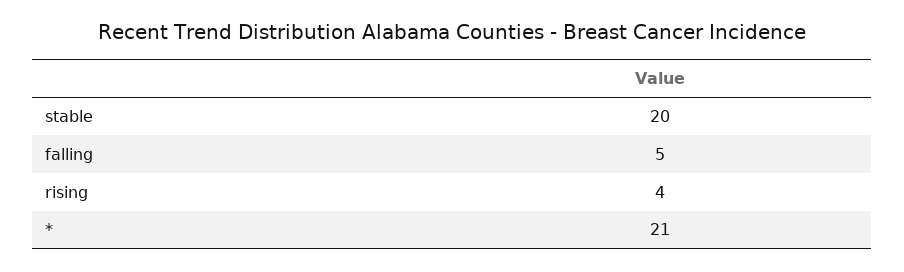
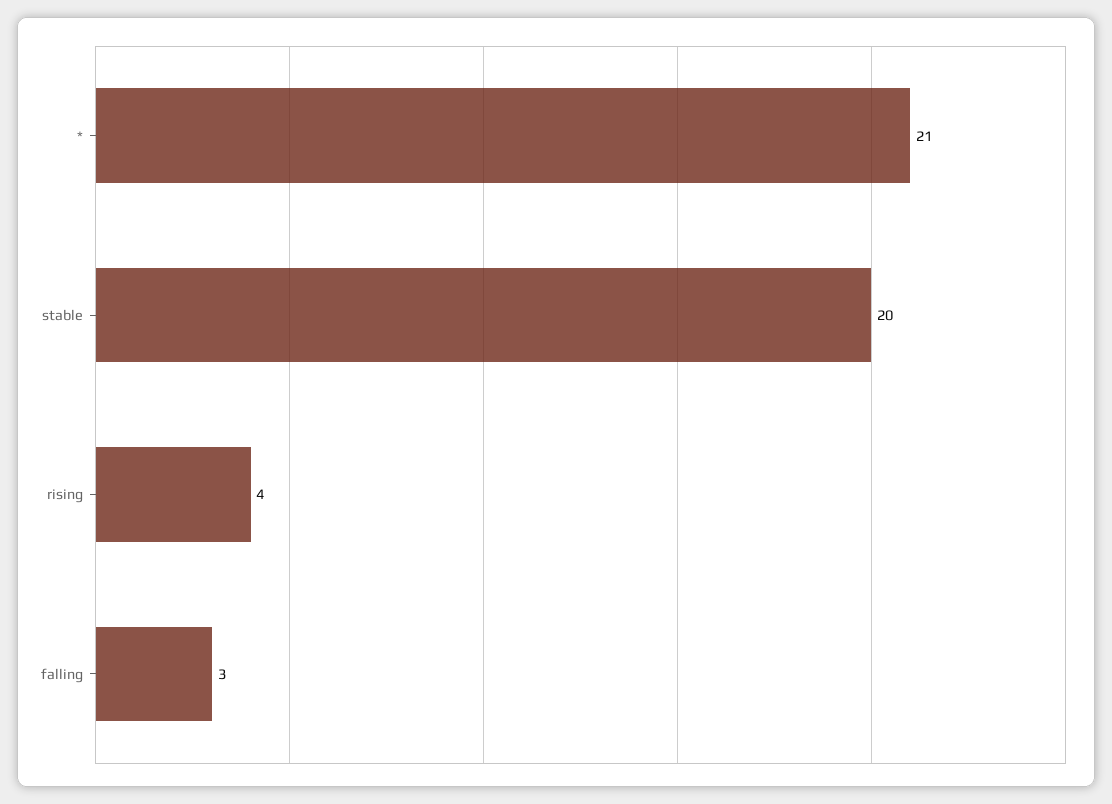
falling: 5 -> 3

